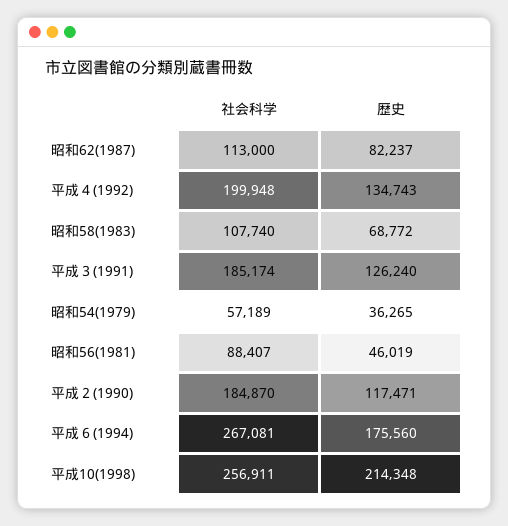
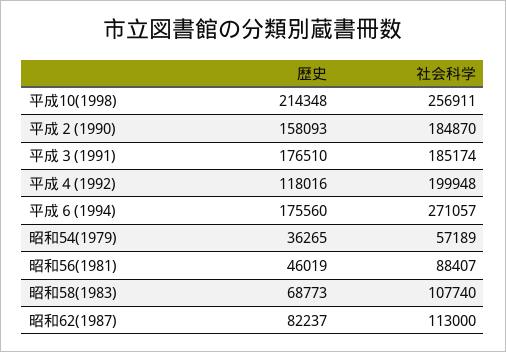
歴史, 平成４(1992): 134743 -> 118016
歴史, 昭和58(1983): 68772 -> 68773
歴史, 平成３(1991): 126240 -> 176510
歴史, 平成２(1990): 117471 -> 158093
社会科学, 平成６(1994): 267081 -> 271057

